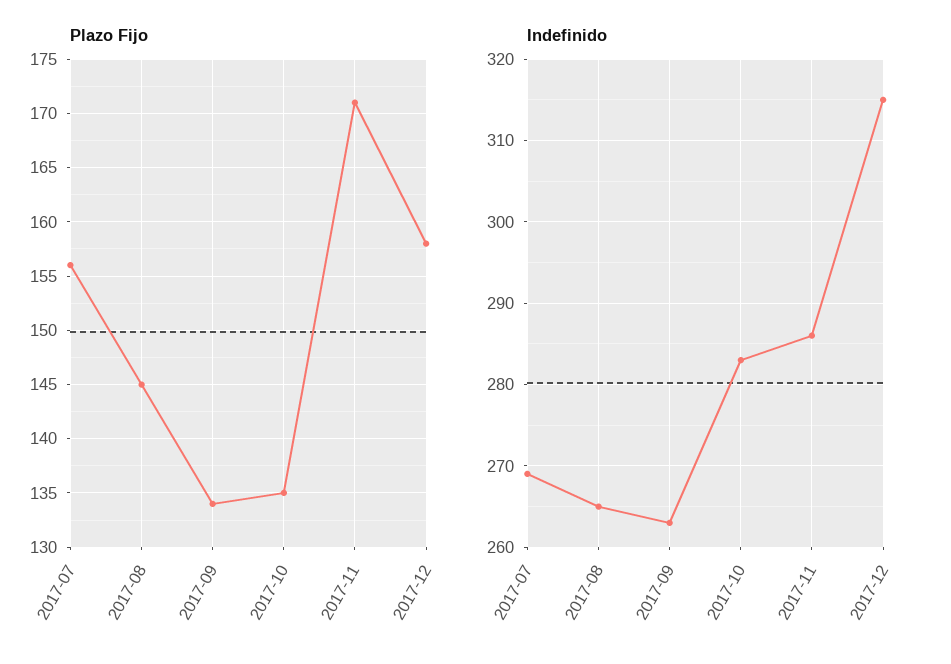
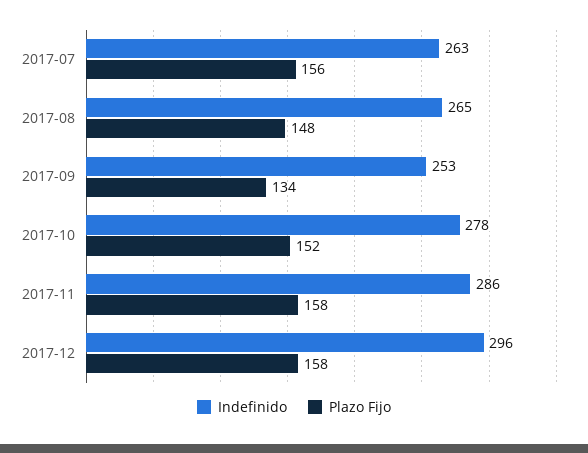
Plazo Fijo, 2017-08: 145 -> 148
Plazo Fijo, 2017-10: 135 -> 152
Plazo Fijo, 2017-11: 171 -> 158
Indefinido, 2017-07: 269 -> 263
Indefinido, 2017-09: 263 -> 253
Indefinido, 2017-10: 283 -> 278
Indefinido, 2017-12: 315 -> 296

